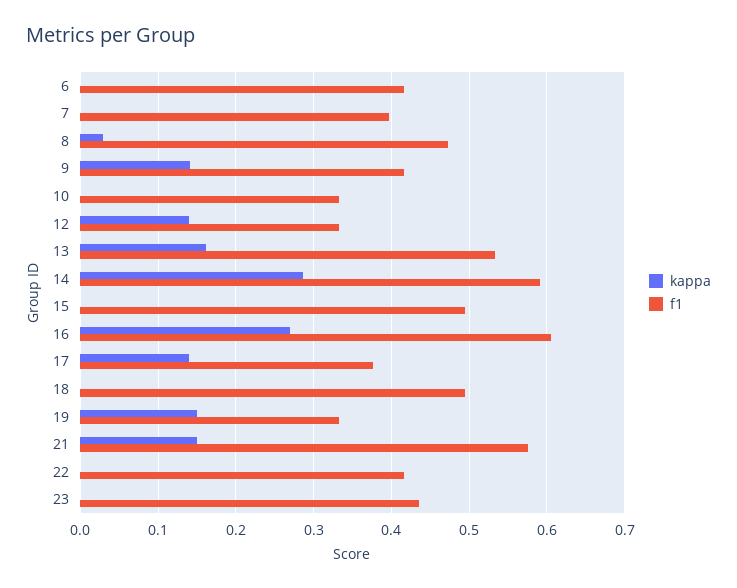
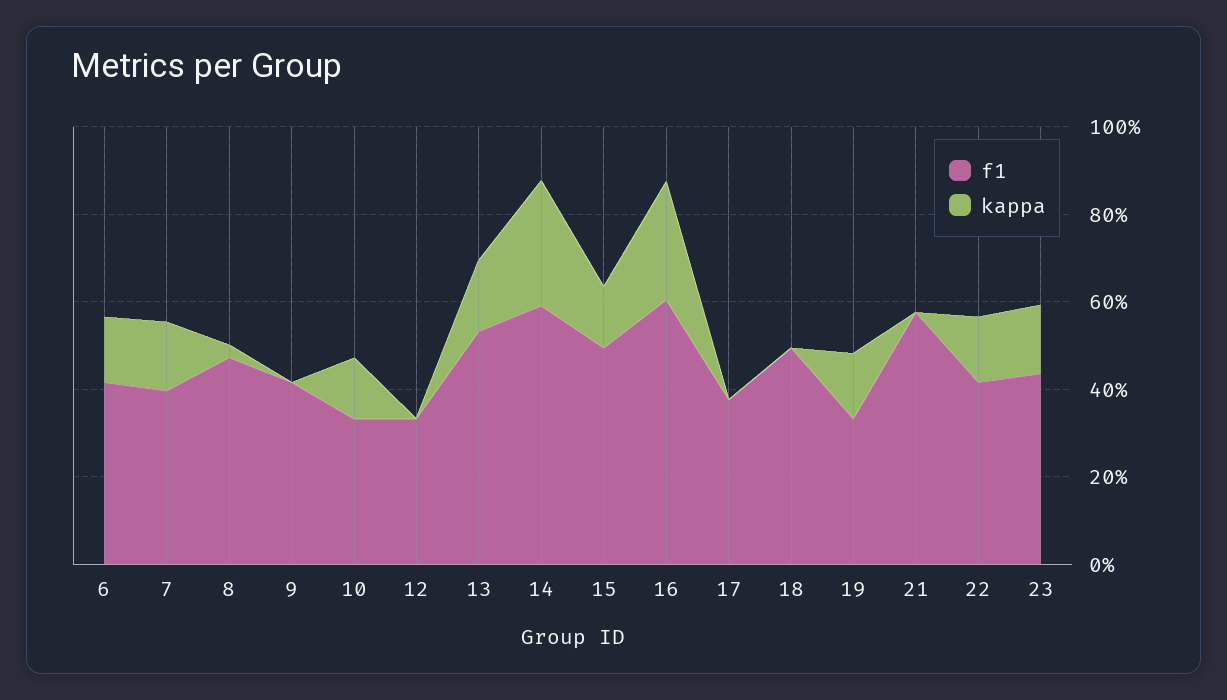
kappa, 6: 0 -> 0.15
kappa, 7: 0 -> 0.15
kappa, 9: 0.14 -> 0
kappa, 10: 0 -> 0.15
kappa, 12: 0.14 -> 0
kappa, 15: 0 -> 0.15
kappa, 17: 0.14 -> 0
kappa, 21: 0.15 -> 0
kappa, 22: 0 -> 0.15
kappa, 23: 0 -> 0.15

